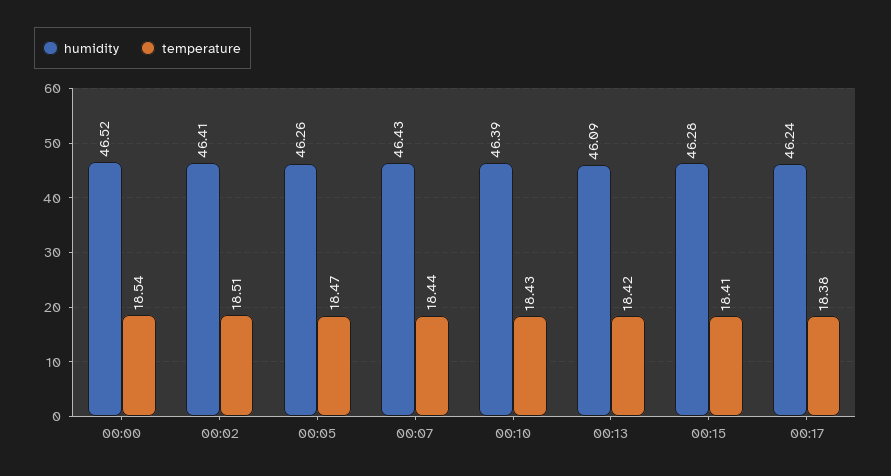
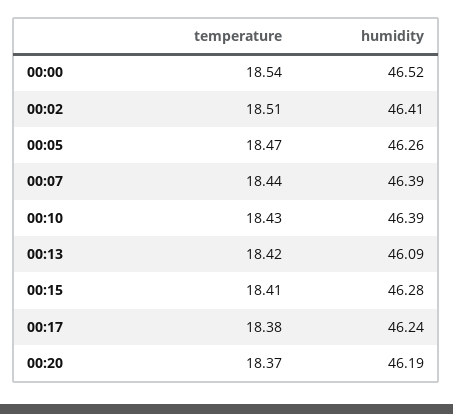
humidity, 00:07: 46.43 -> 46.39
temperature, 00:20: none -> 18.37
humidity, 00:20: none -> 46.19

